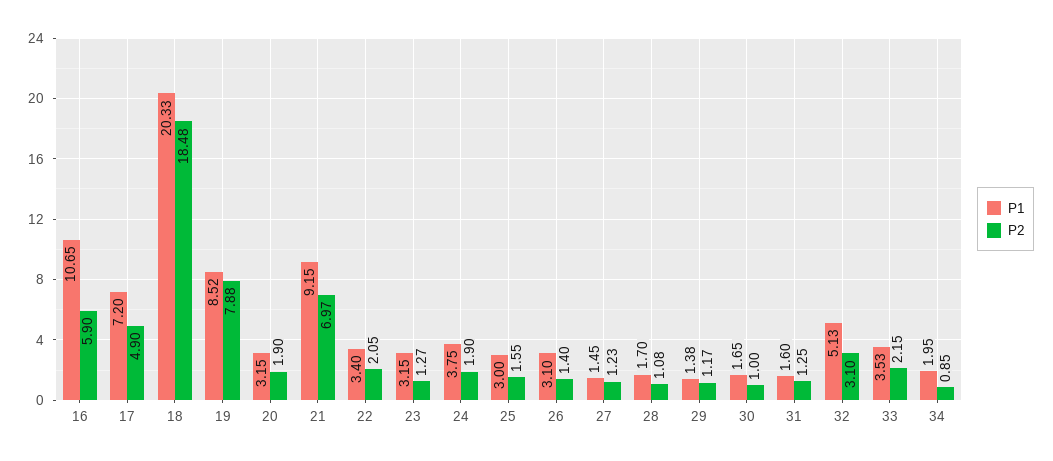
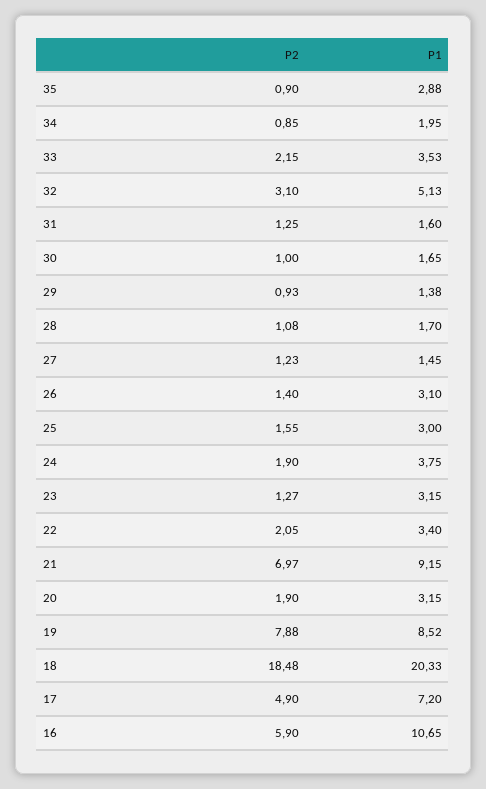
P2, 29: 1.17 -> 0.93
P2, 35: none -> 0.9
P1, 35: none -> 2.88

